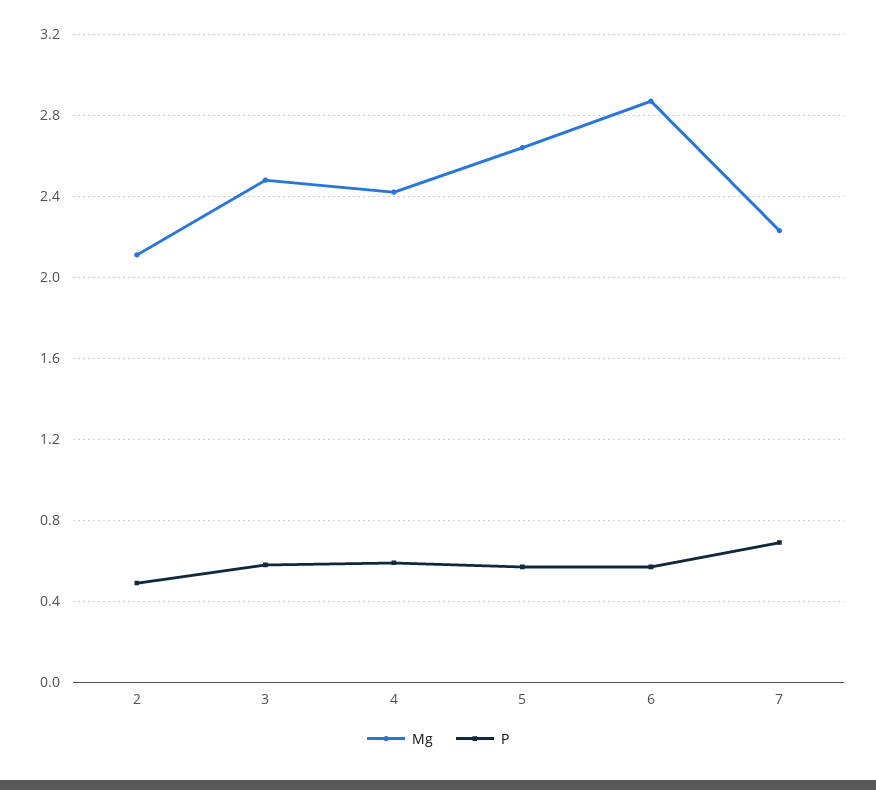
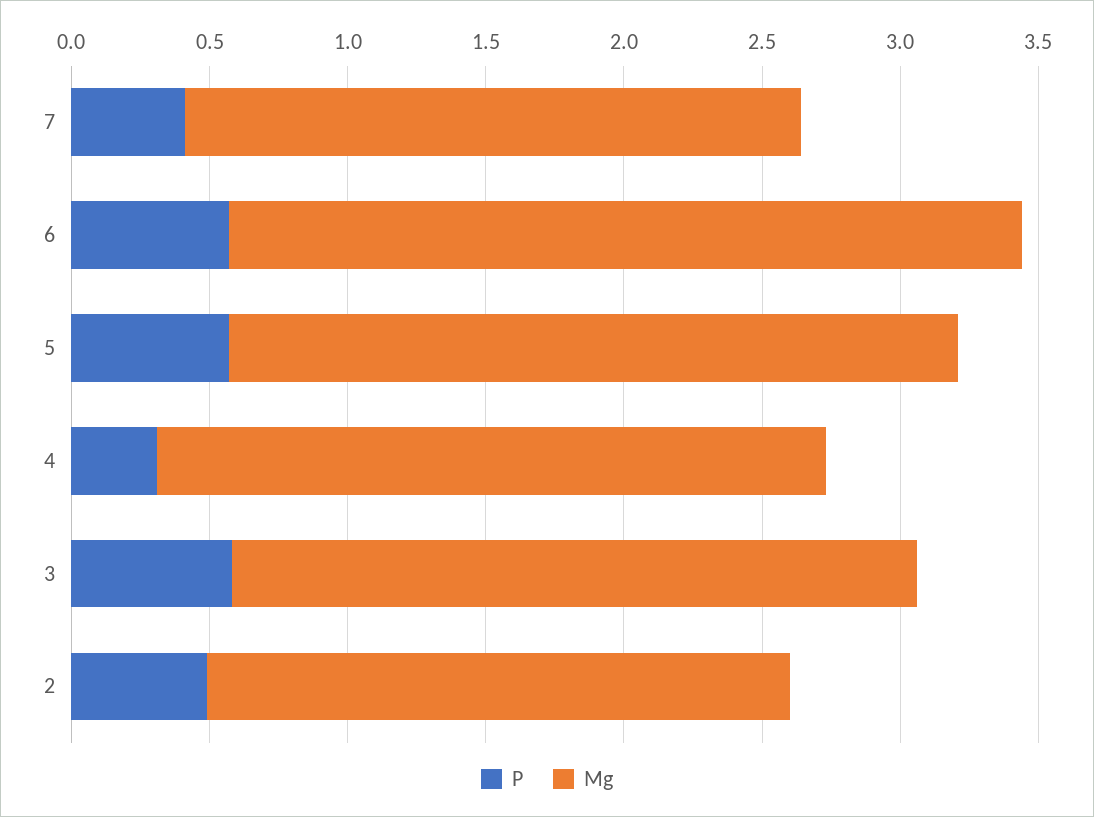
P, 4: 0.6 -> 0.3
P, 7: 0.7 -> 0.4

